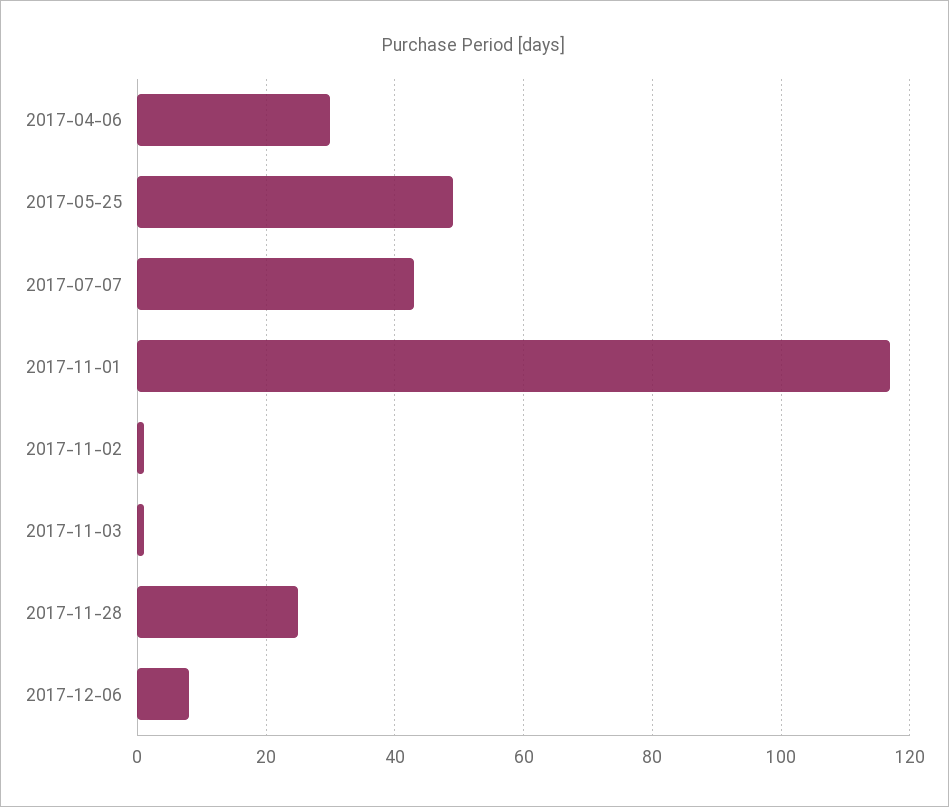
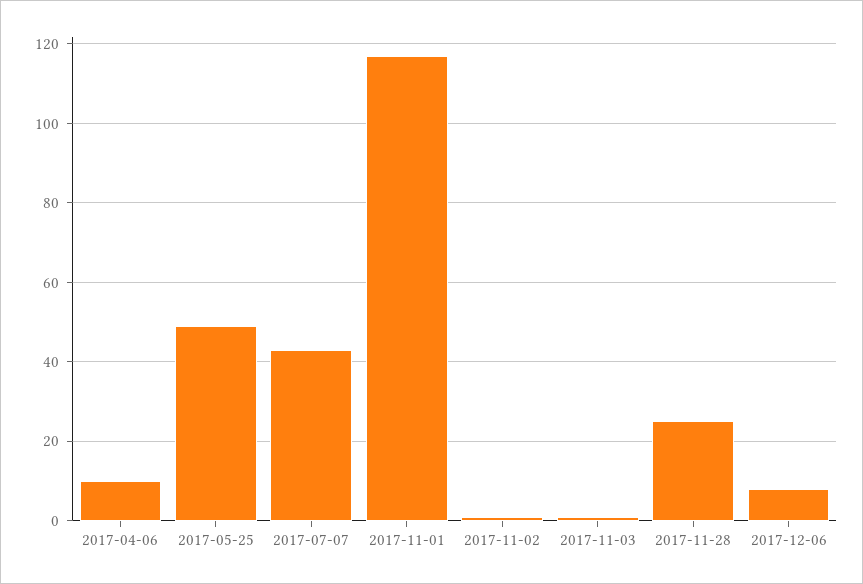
2017-04-06: 30 -> 10

